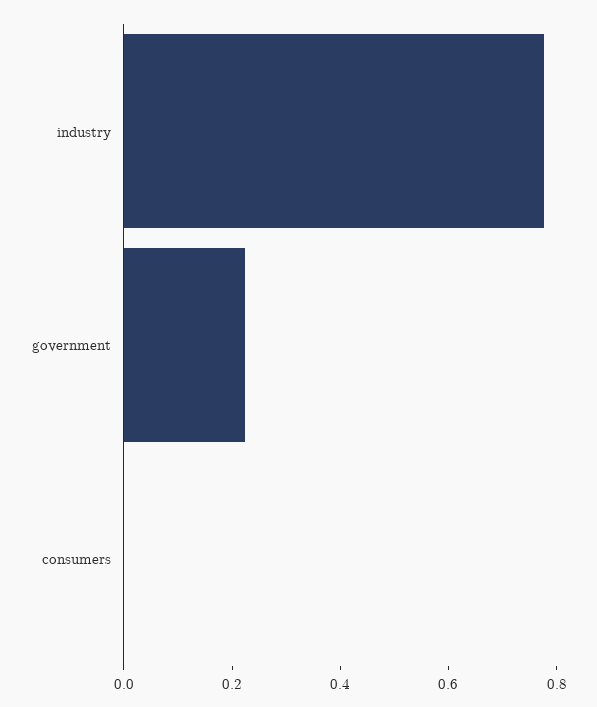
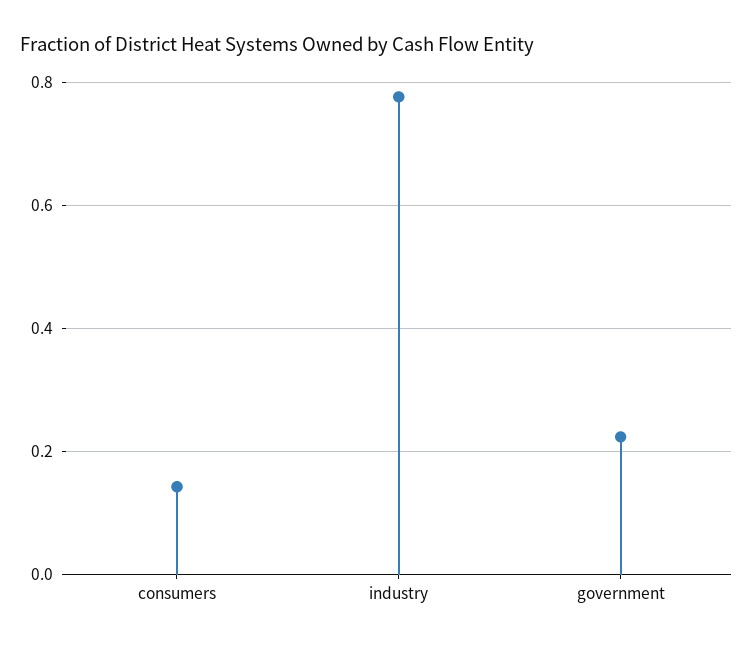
consumers: 0 -> 0.14

